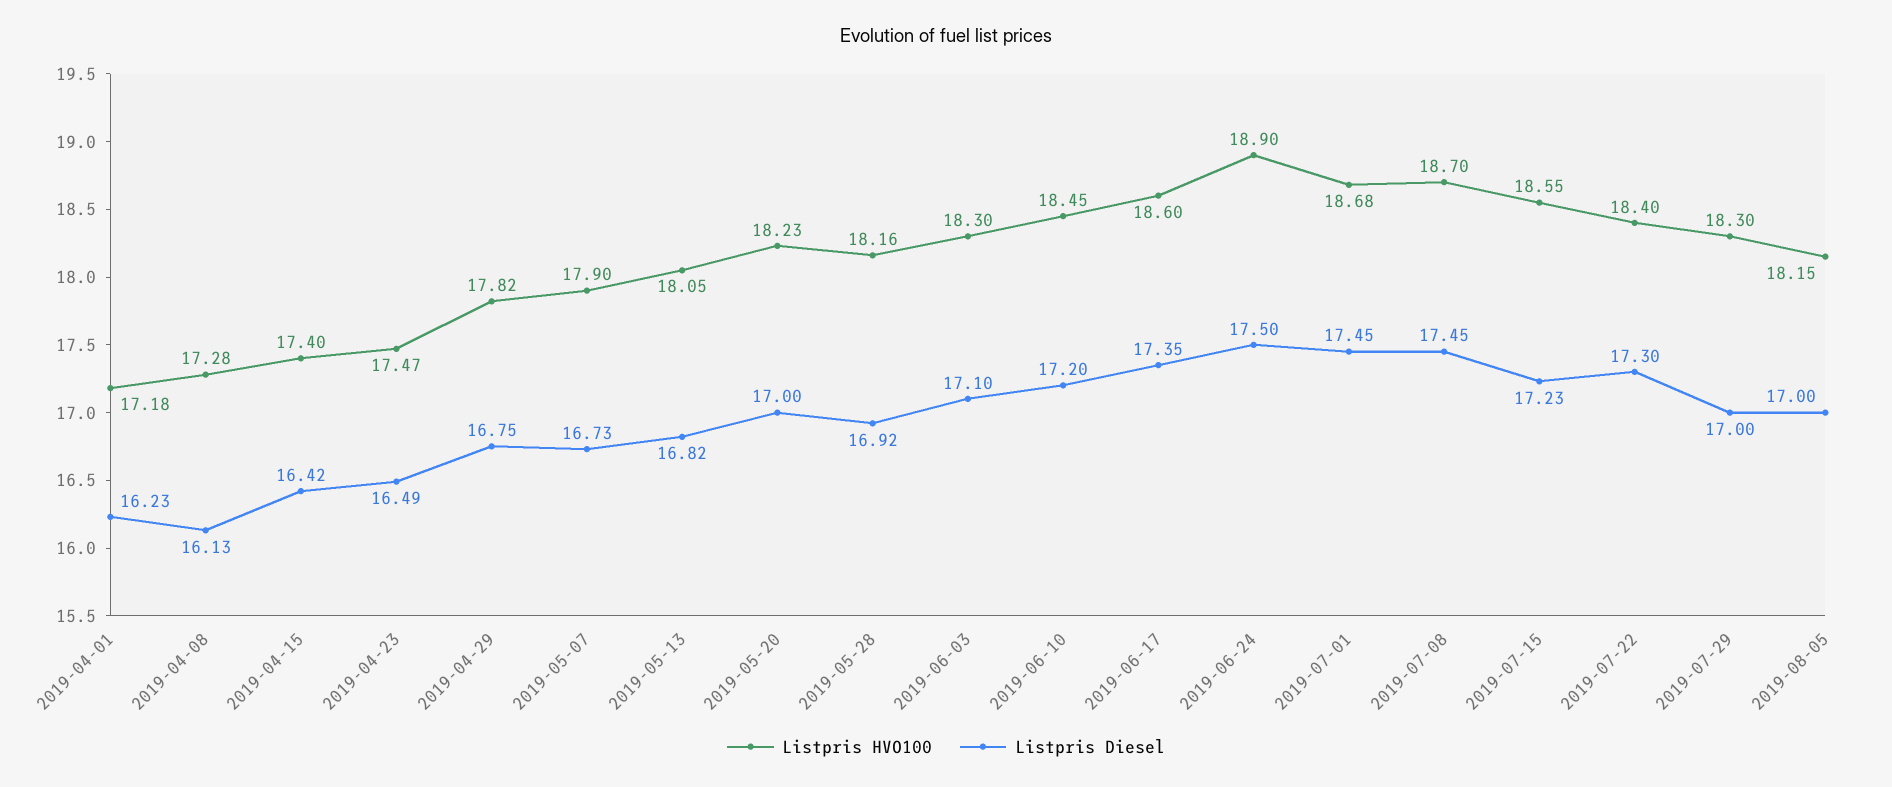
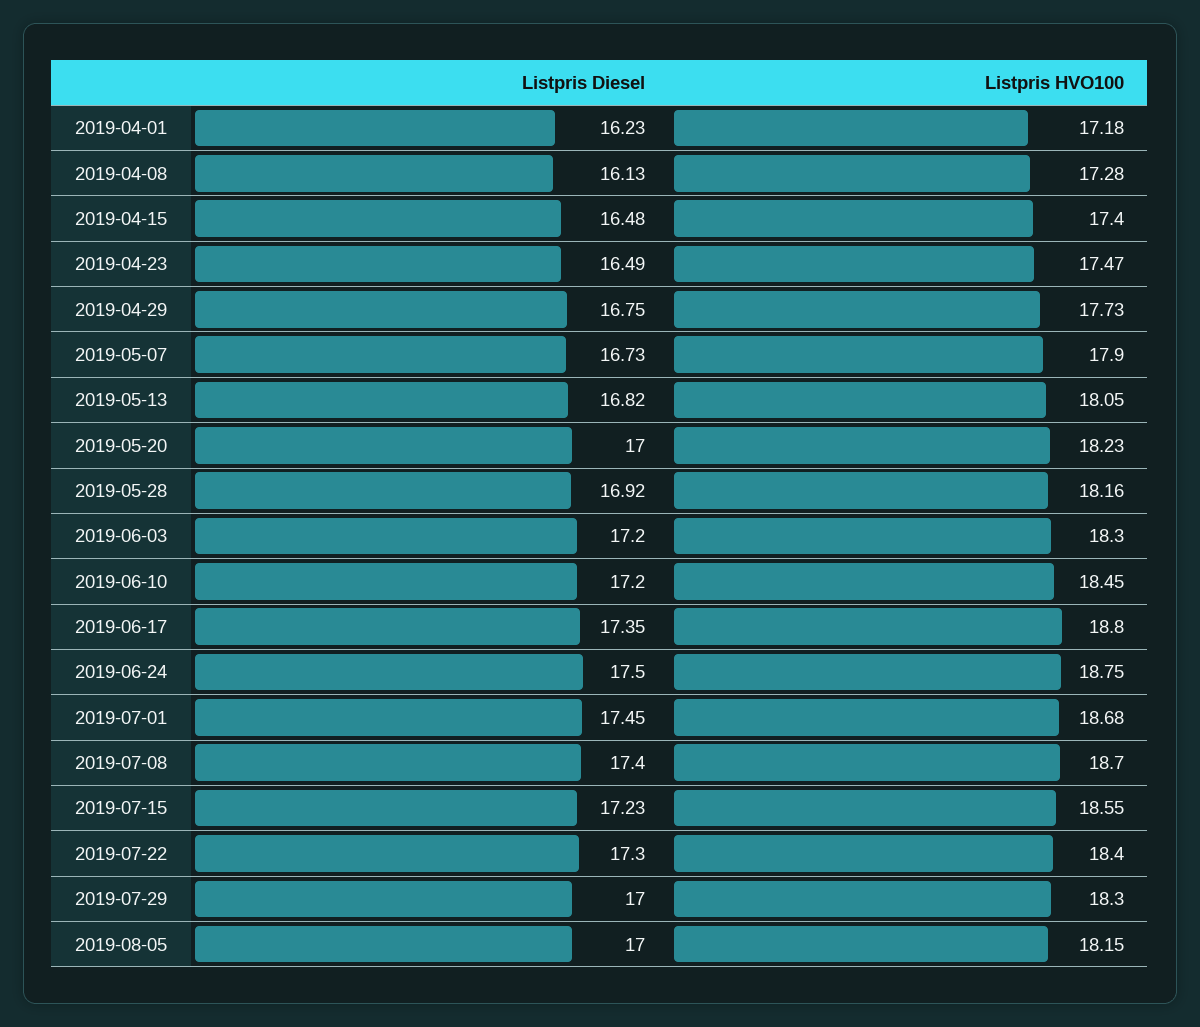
Listpris Diesel, 2019-04-15: 16.42 -> 16.48
Listpris HVO100, 2019-04-29: 17.82 -> 17.73
Listpris Diesel, 2019-06-03: 17.1 -> 17.2
Listpris HVO100, 2019-06-17: 18.6 -> 18.8
Listpris HVO100, 2019-06-24: 18.9 -> 18.75
Listpris Diesel, 2019-07-08: 17.45 -> 17.4

